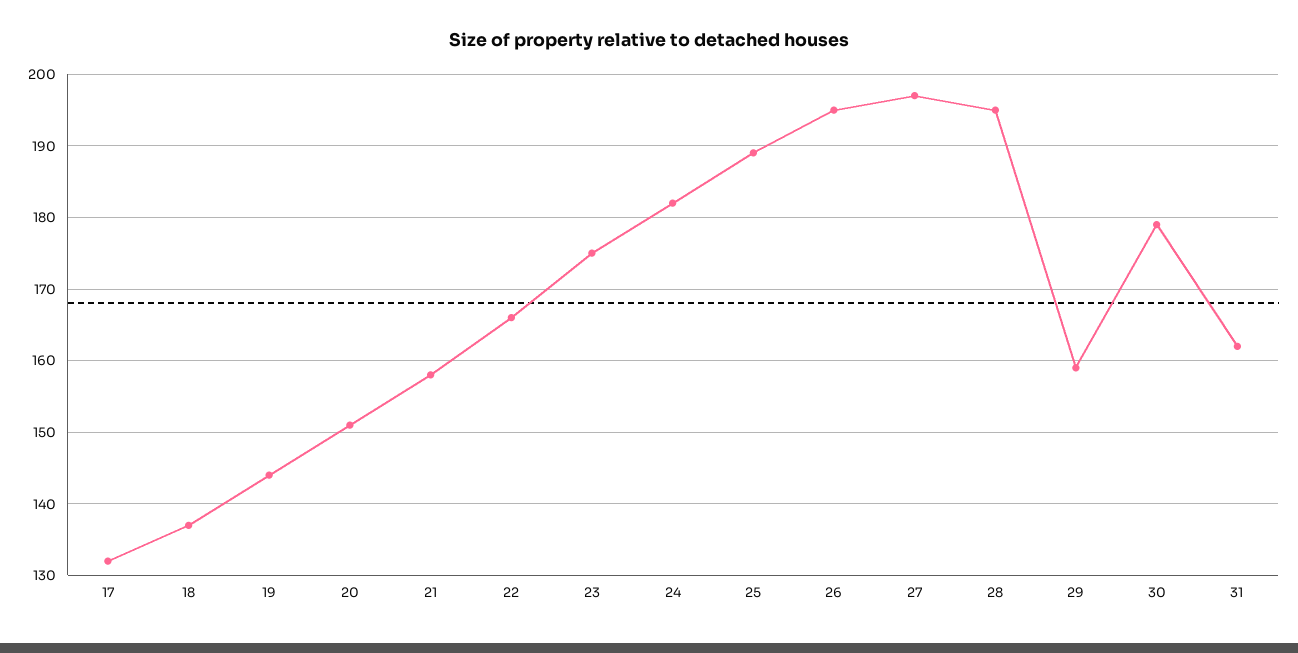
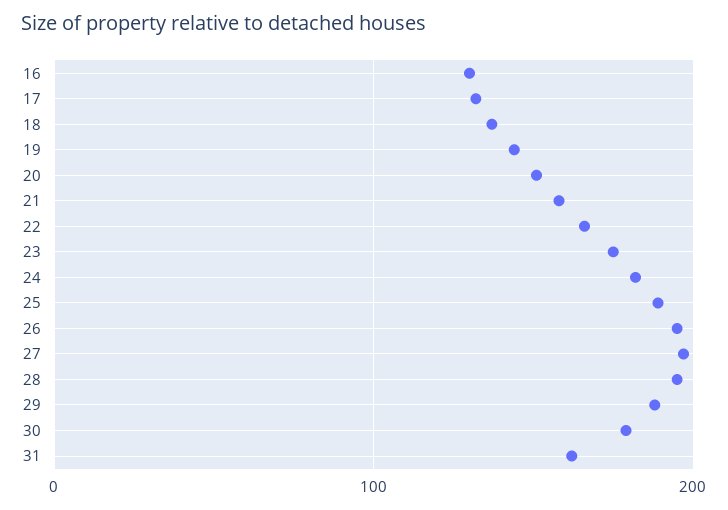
29: 159 -> 190
16: none -> 130

